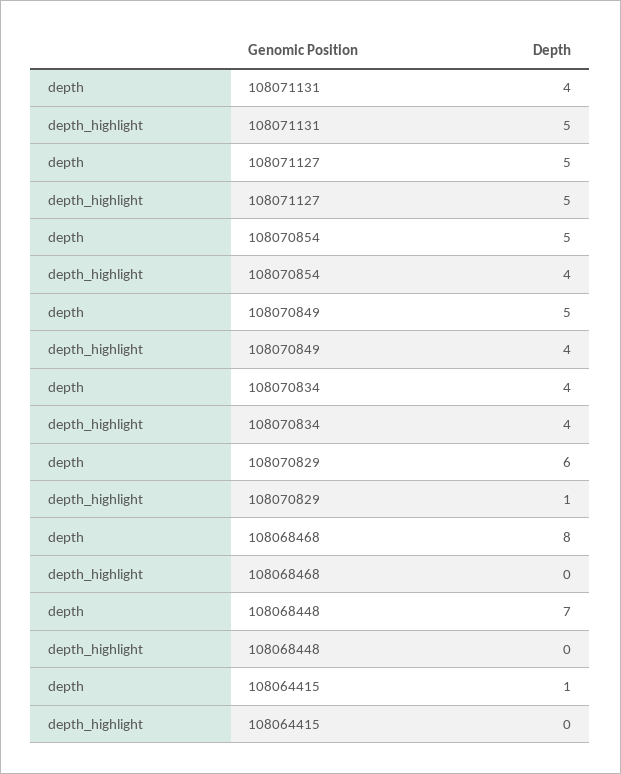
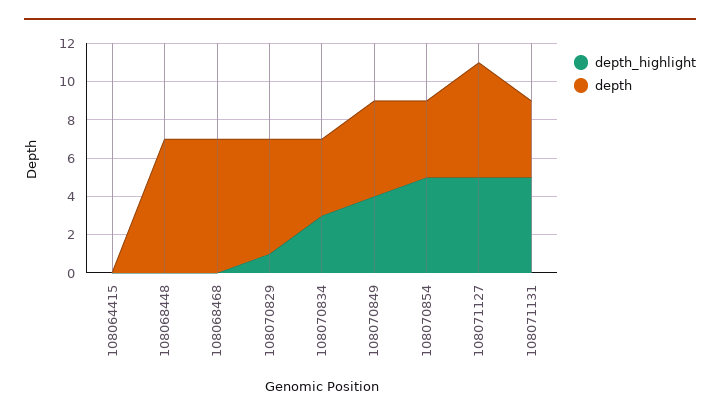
depth, 108071127: 5 -> 6
depth, 108070854: 5 -> 4
depth_highlight, 108070854: 4 -> 5
depth_highlight, 108070834: 4 -> 3
depth, 108068468: 8 -> 7
depth, 108064415: 1 -> 0

